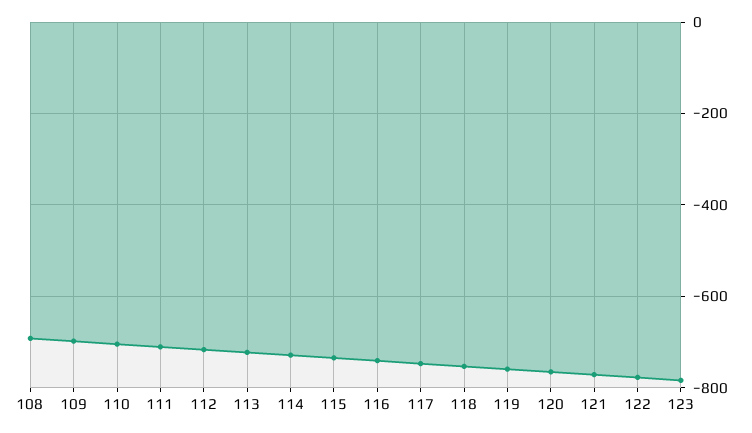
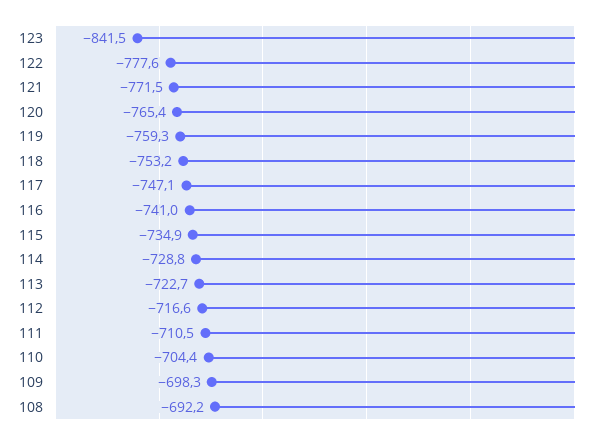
123: -780 -> -841.5

